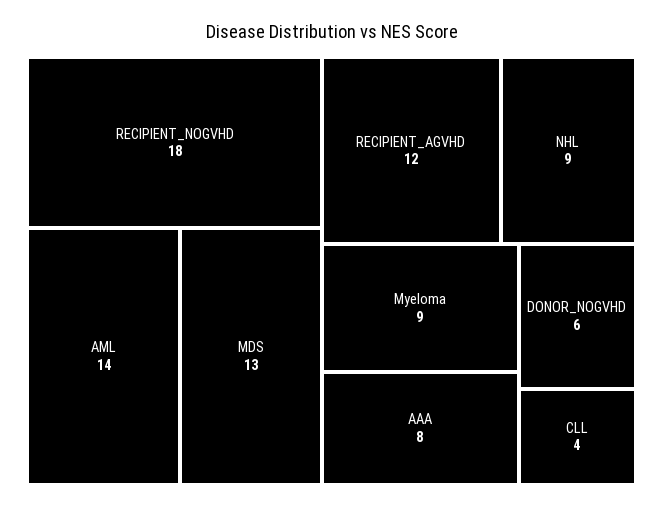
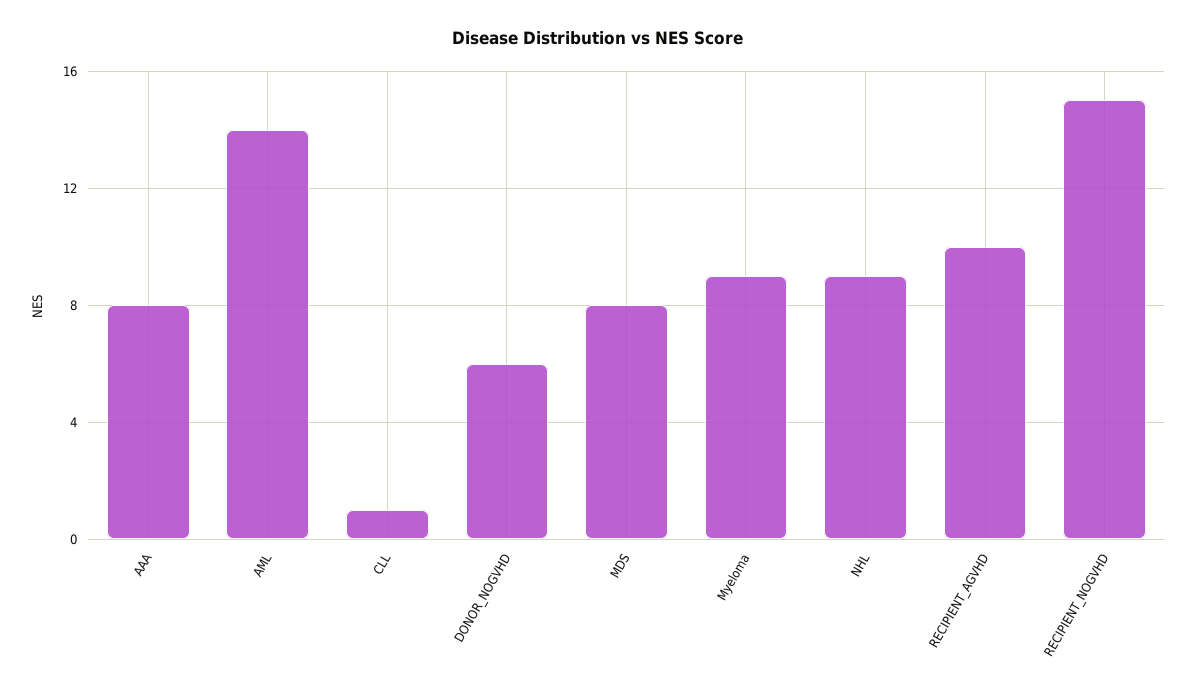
RECIPIENT_NOGVHD: 18 -> 15
MDS: 13 -> 8
RECIPIENT_AGVHD: 12 -> 10
CLL: 4 -> 1

